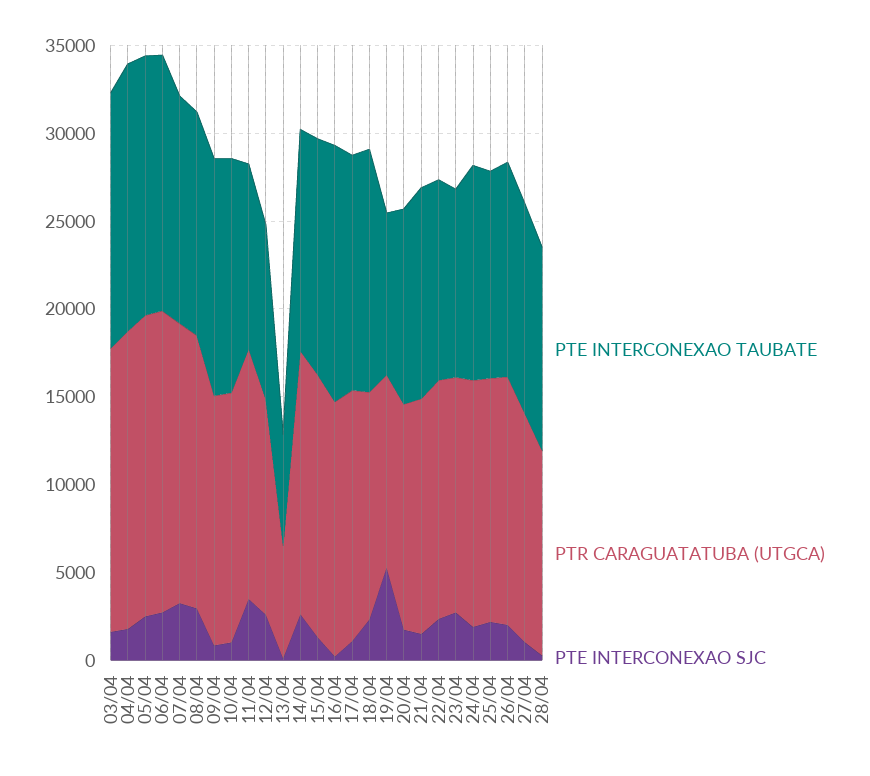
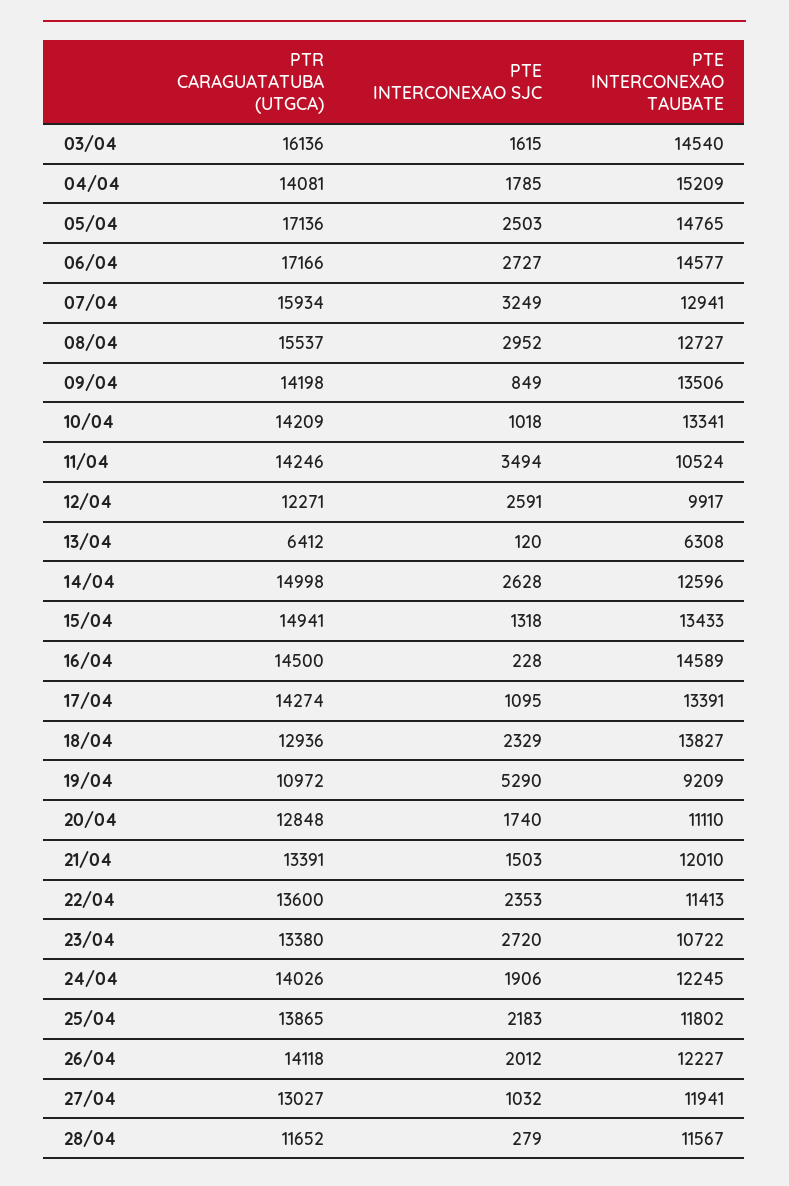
PTR CARAGUATATUBA (UTGCA), 04/04: 17000 -> 14081

